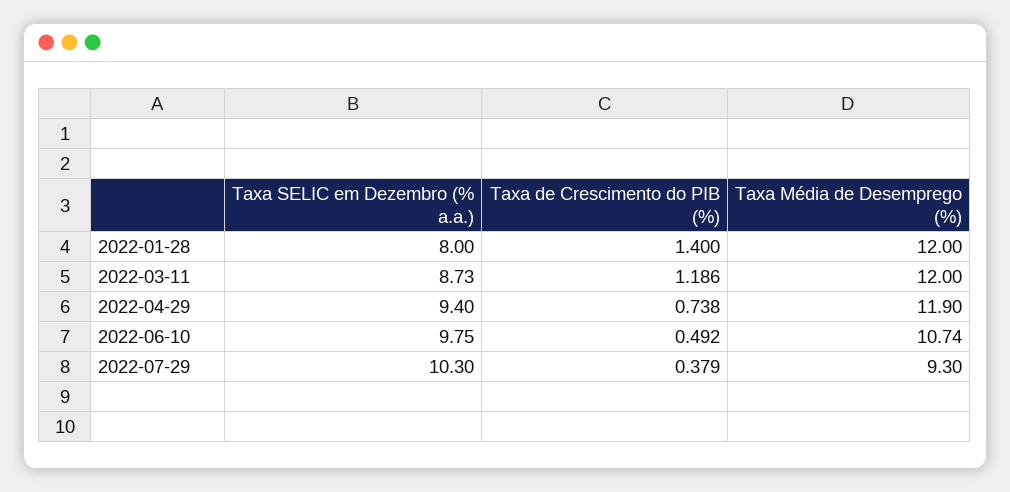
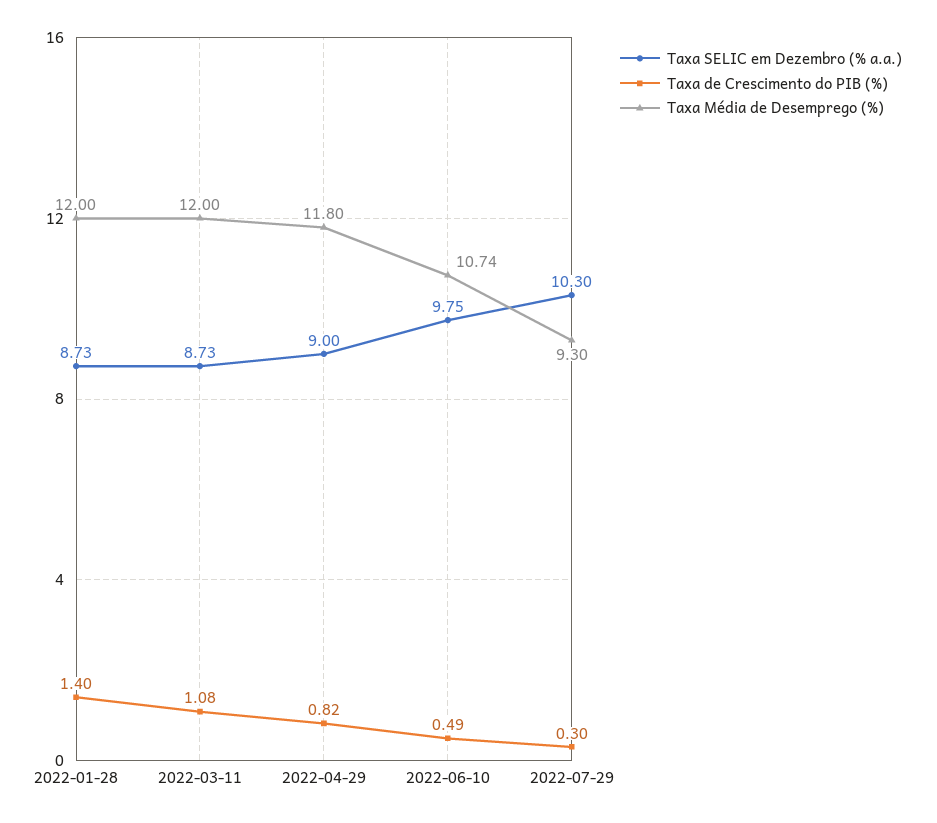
Taxa SELIC em Dezembro (% a.a.), 2022-01-28: 8 -> 8.73
Taxa de Crescimento do PIB (%), 2022-03-11: 1.186 -> 1.08
Taxa SELIC em Dezembro (% a.a.), 2022-04-29: 9.4 -> 9
Taxa de Crescimento do PIB (%), 2022-04-29: 0.738 -> 0.82
Taxa Média de Desemprego (%), 2022-04-29: 11.9 -> 11.8
Taxa de Crescimento do PIB (%), 2022-07-29: 0.379 -> 0.3

